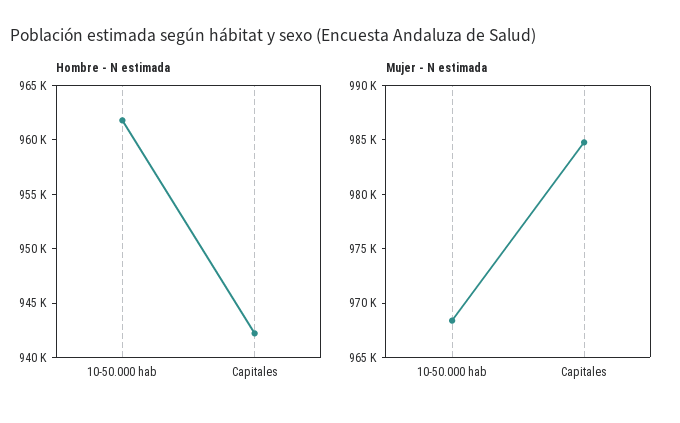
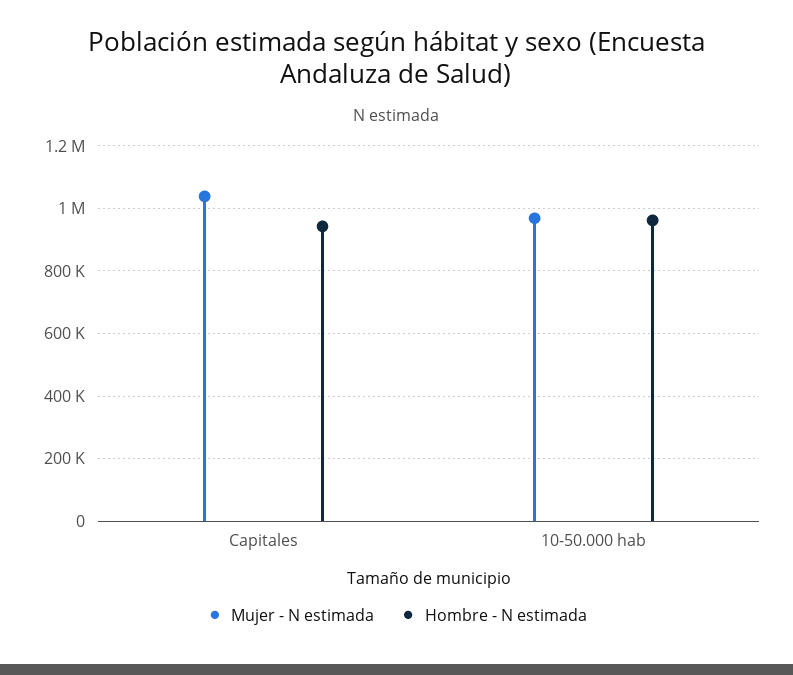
Mujer - N estimada, Capitales: 985000 -> 1040000

